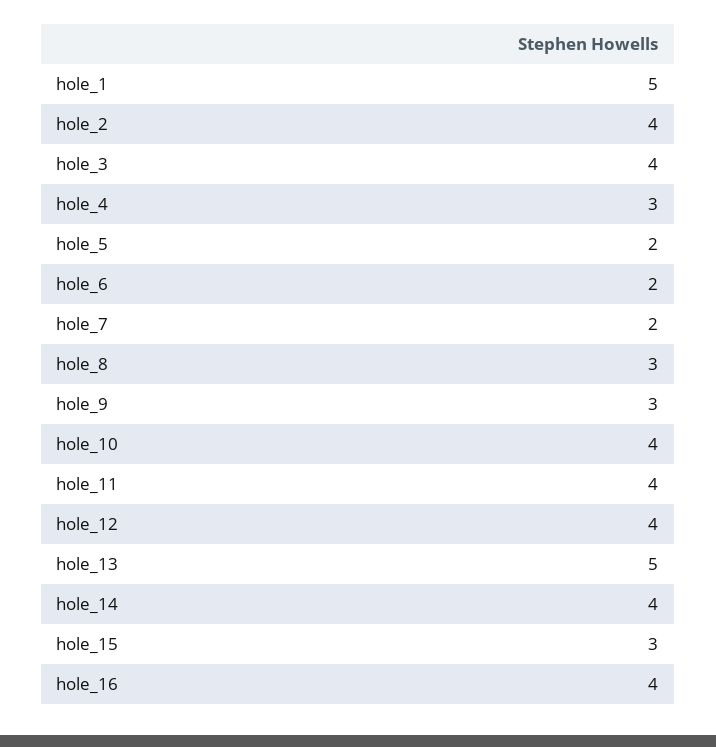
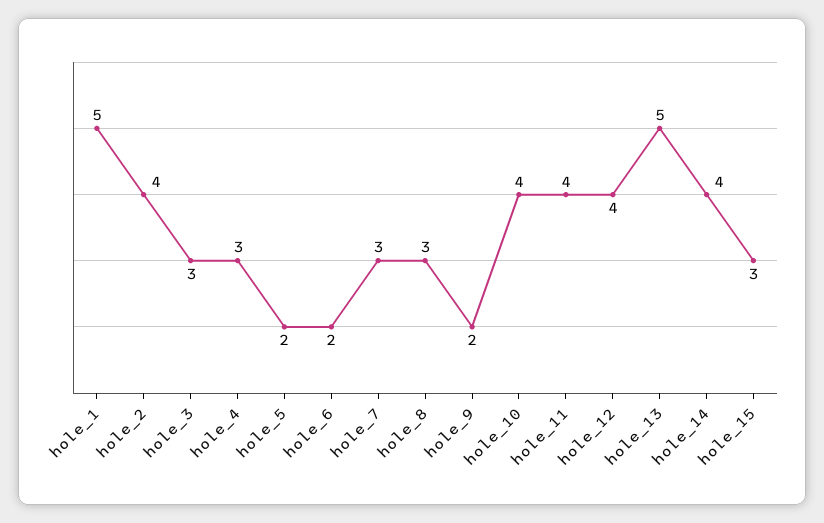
hole_3: 4 -> 3
hole_7: 2 -> 3
hole_9: 3 -> 2
hole_16: 4 -> none

